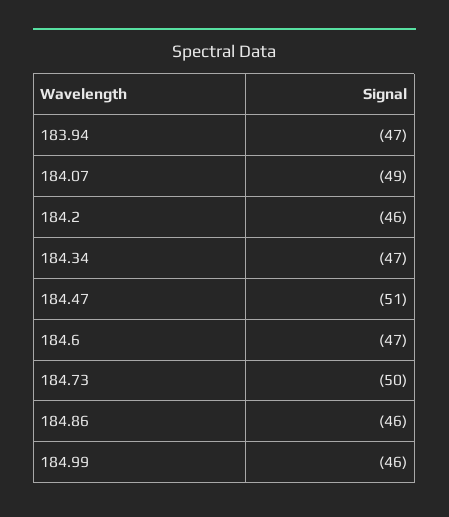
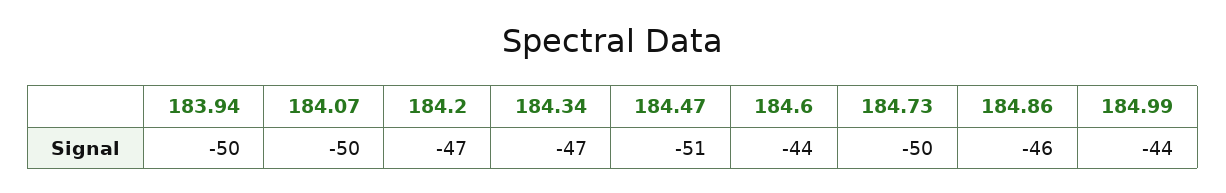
183.94: -47 -> -50
184.07: -49 -> -50
184.2: -46 -> -47
184.6: -47 -> -44
184.99: -46 -> -44

